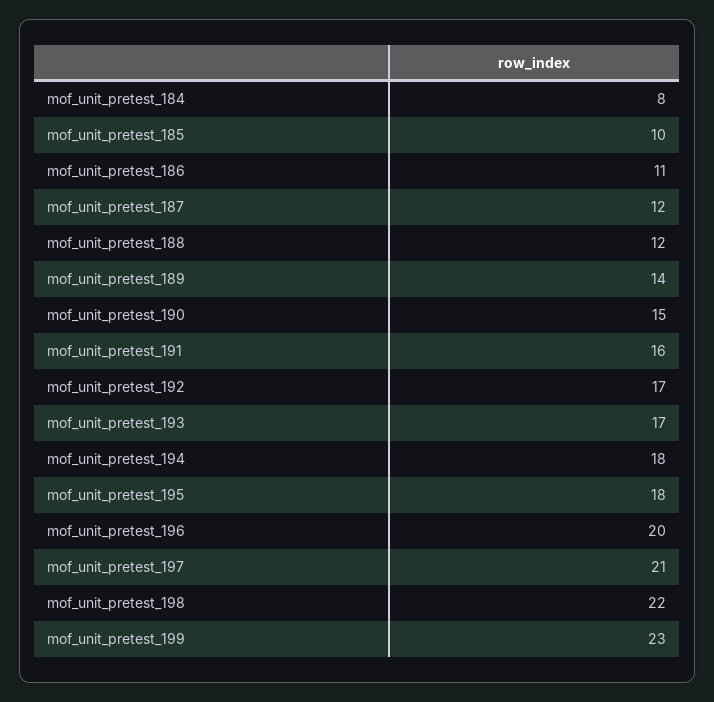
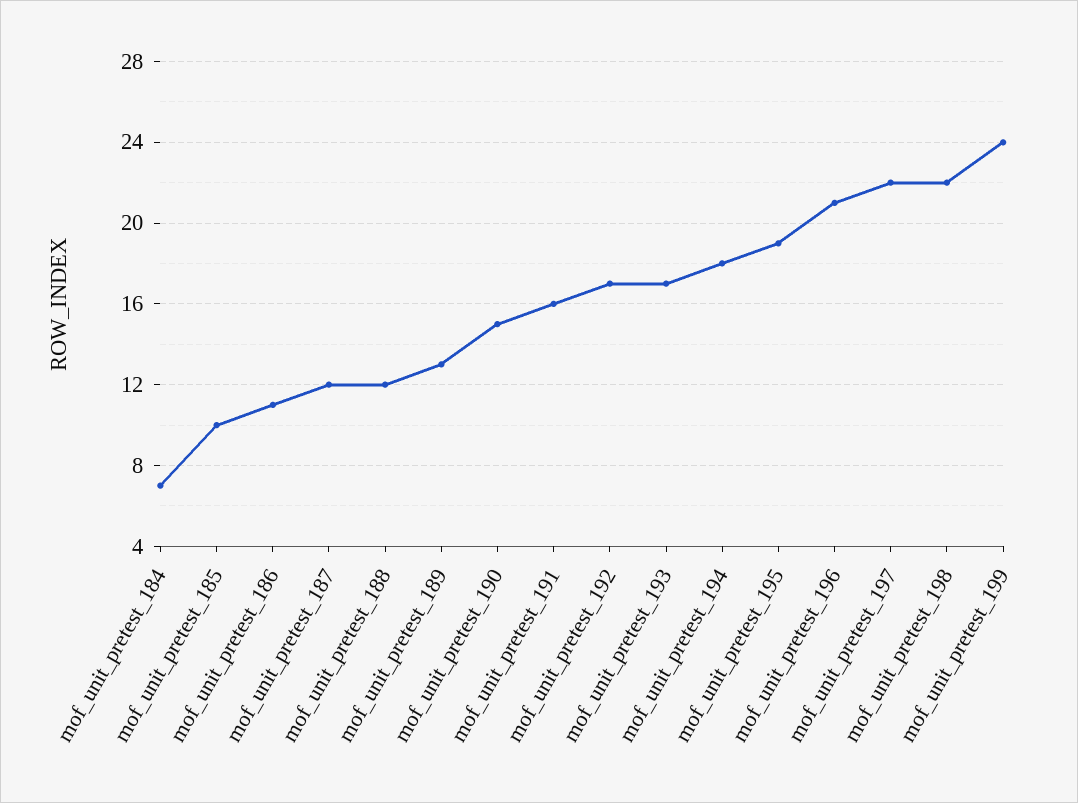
mof_unit_pretest_184: 8 -> 7
mof_unit_pretest_189: 14 -> 13
mof_unit_pretest_195: 18 -> 19
mof_unit_pretest_196: 20 -> 21
mof_unit_pretest_197: 21 -> 22
mof_unit_pretest_199: 23 -> 24

